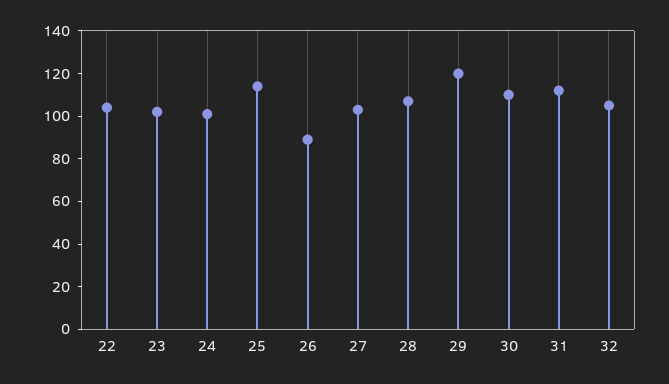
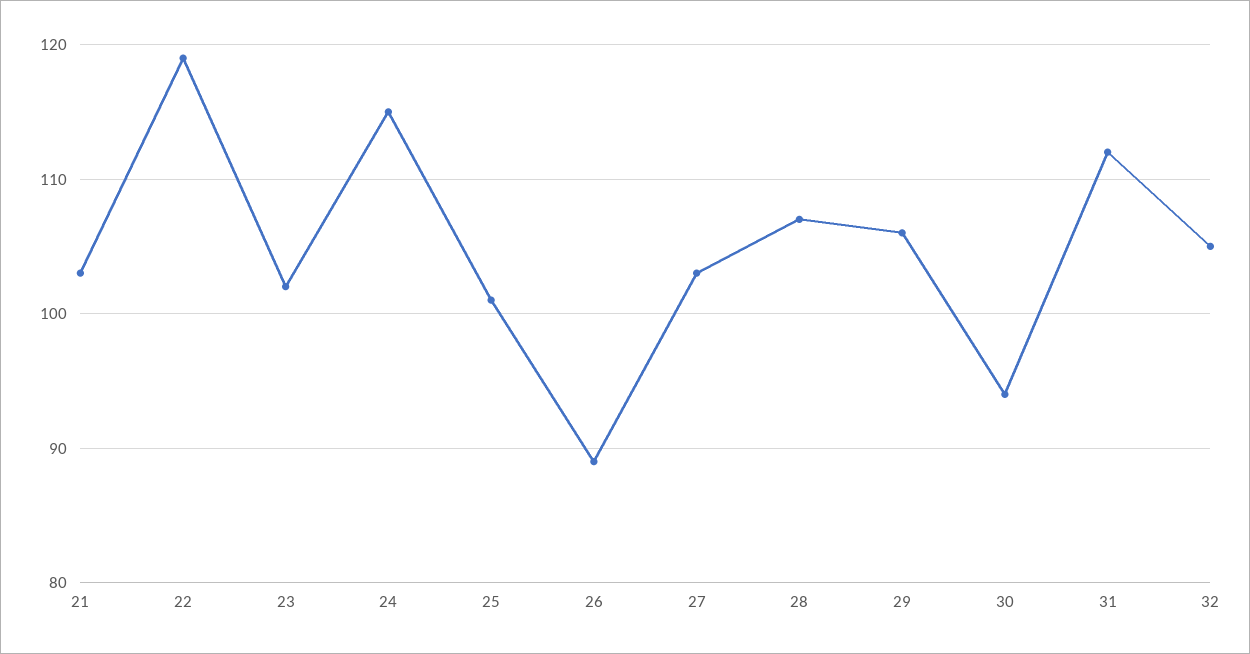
22: 105 -> 119
24: 100 -> 115
25: 115 -> 101
29: 120 -> 106
30: 110 -> 94
21: none -> 103

